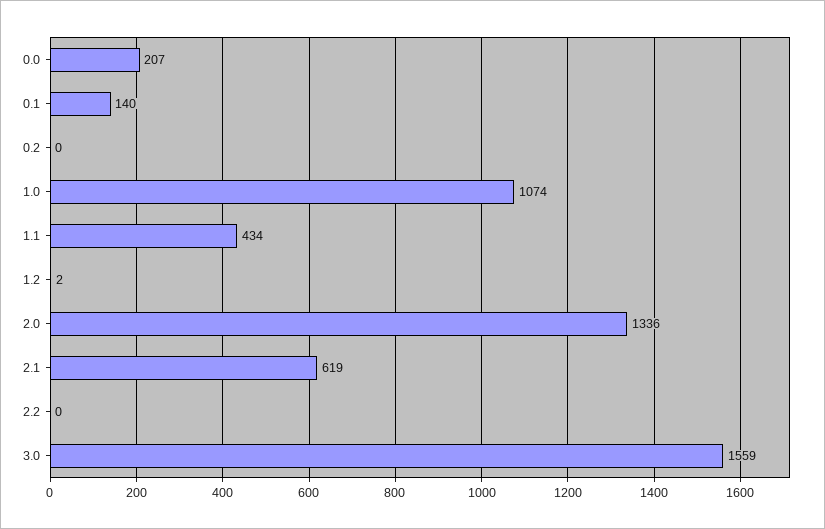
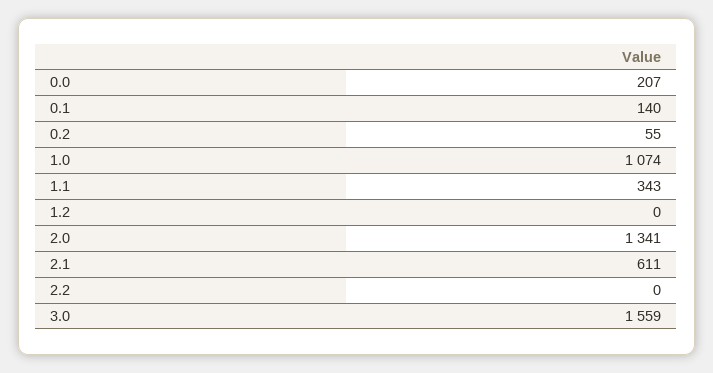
0.2: 0 -> 55
1.1: 434 -> 343
1.2: 2 -> 0
2.0: 1336 -> 1341
2.1: 619 -> 611

